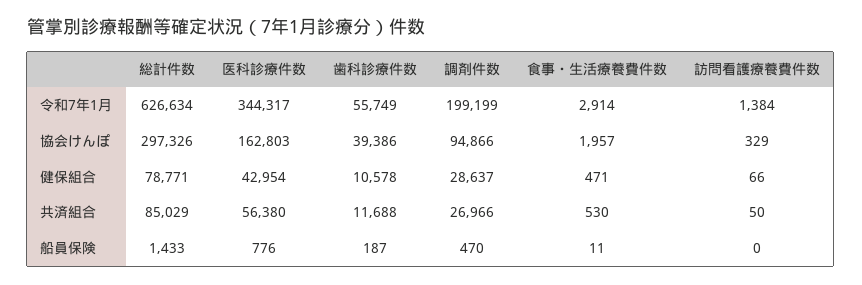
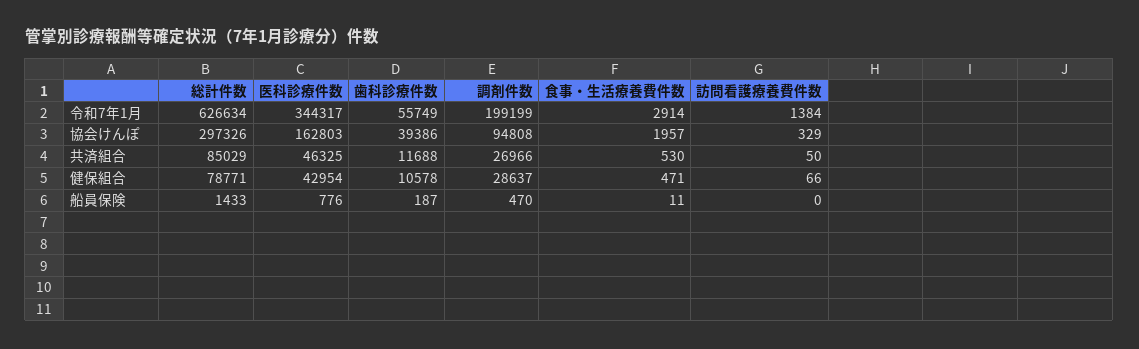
調剤件数, 協会けんぽ: 94866 -> 94808
医科診療件数, 共済組合: 56380 -> 46325

